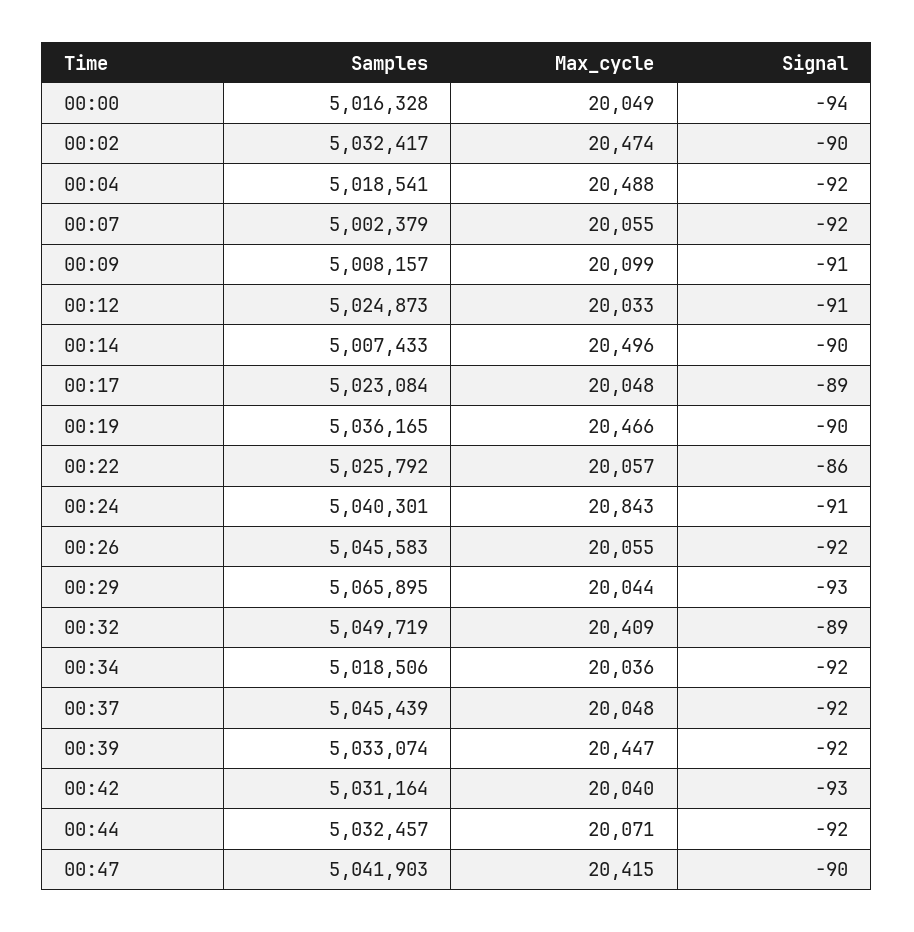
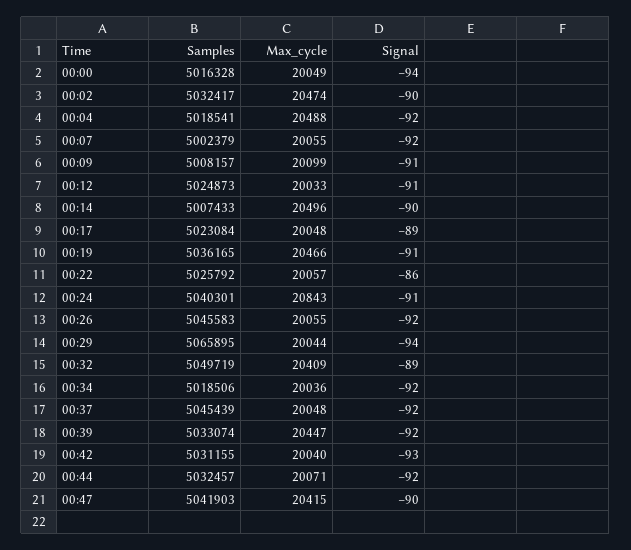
Signal, 00:19: -90 -> -91
Signal, 00:29: -93 -> -94
Samples, 00:42: 5031164 -> 5031155

